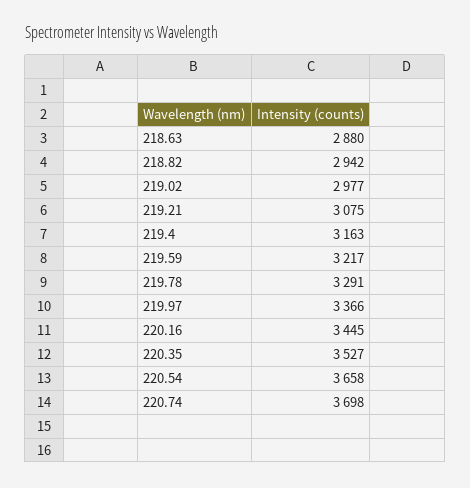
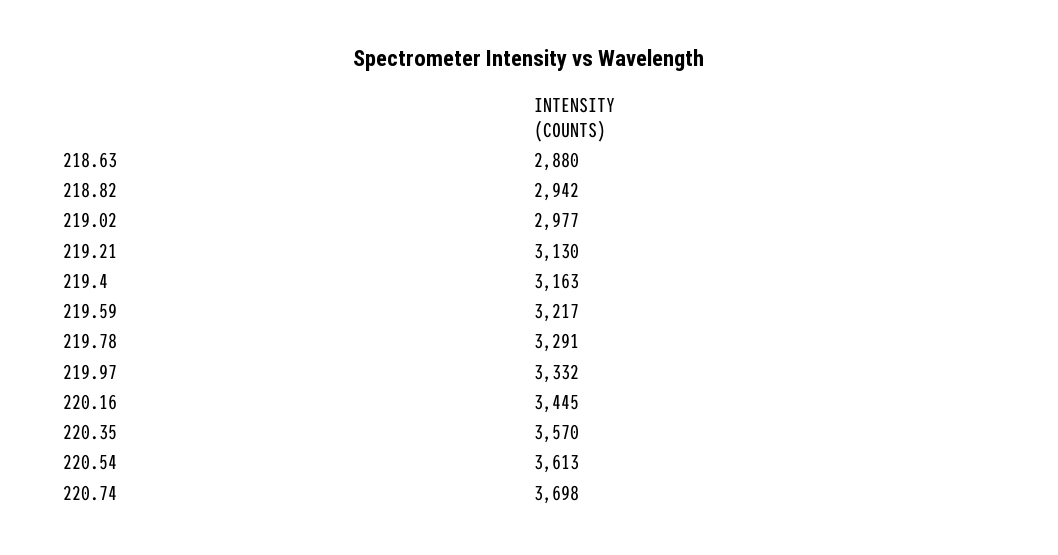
219.21: 3075 -> 3130
219.97: 3366 -> 3332
220.35: 3527 -> 3570
220.54: 3658 -> 3613

